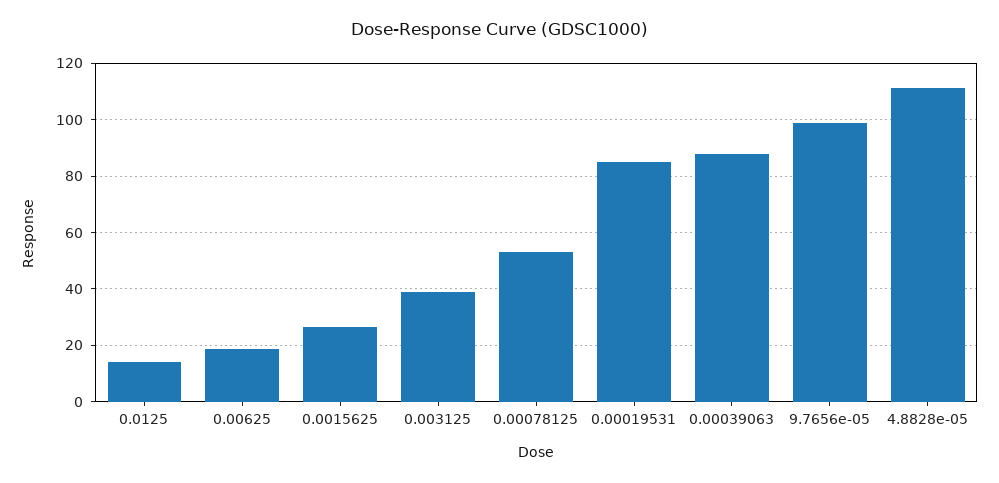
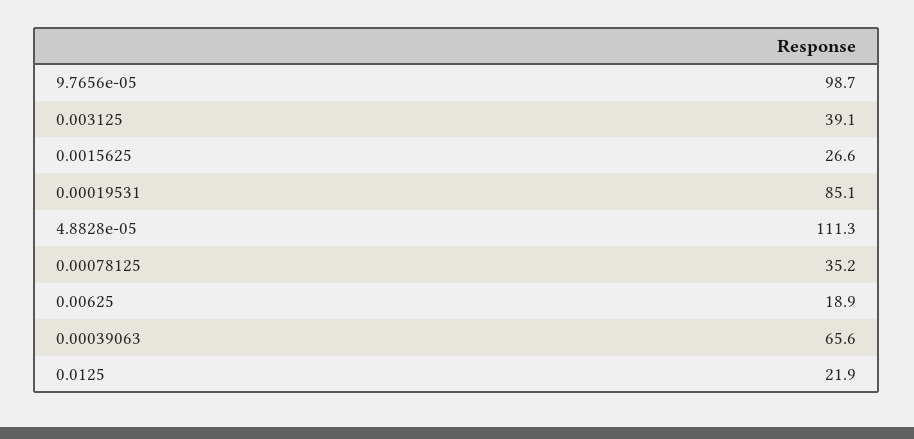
0.0125: 15 -> 21.9
0.00078125: 52.5 -> 35.2
0.00039063: 87.5 -> 65.6

